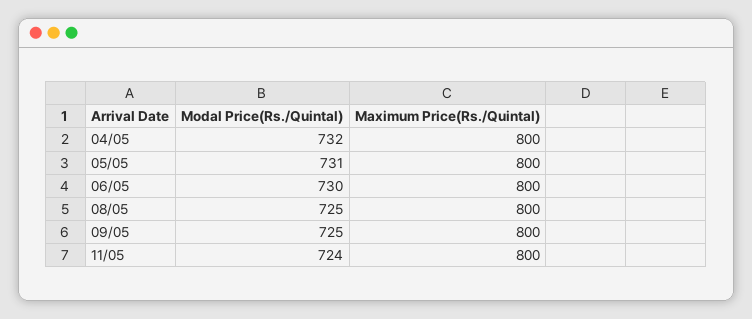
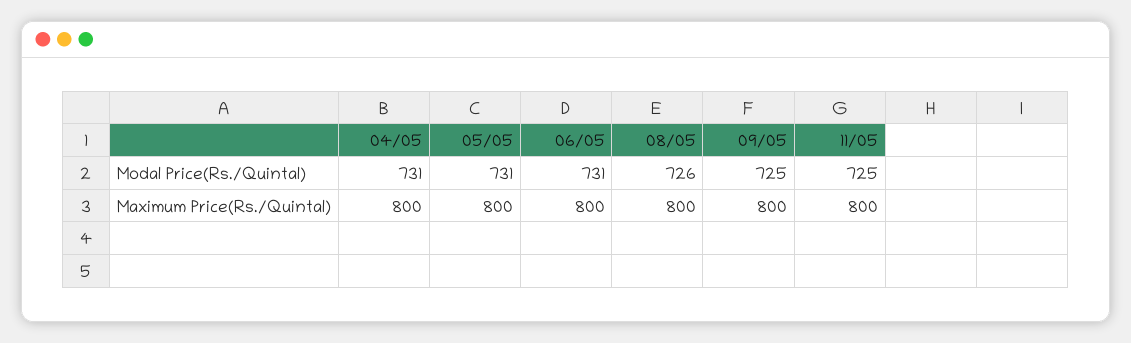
Modal Price(Rs./Quintal), 04/05: 732 -> 731
Modal Price(Rs./Quintal), 06/05: 730 -> 731
Modal Price(Rs./Quintal), 08/05: 725 -> 726
Modal Price(Rs./Quintal), 11/05: 724 -> 725

